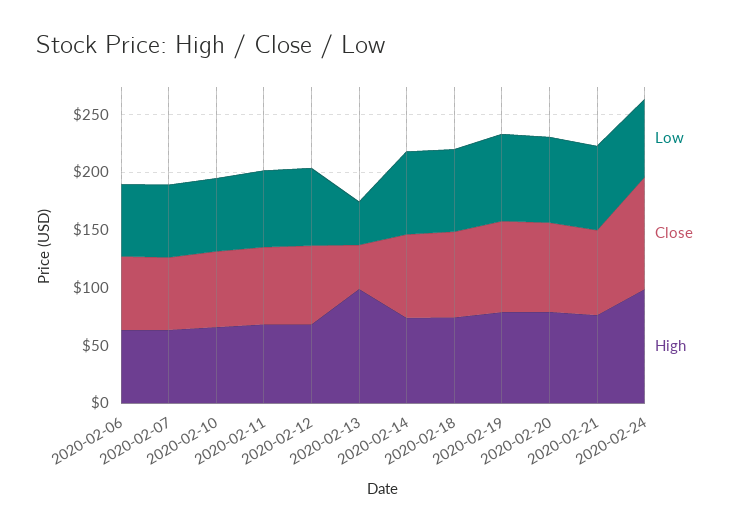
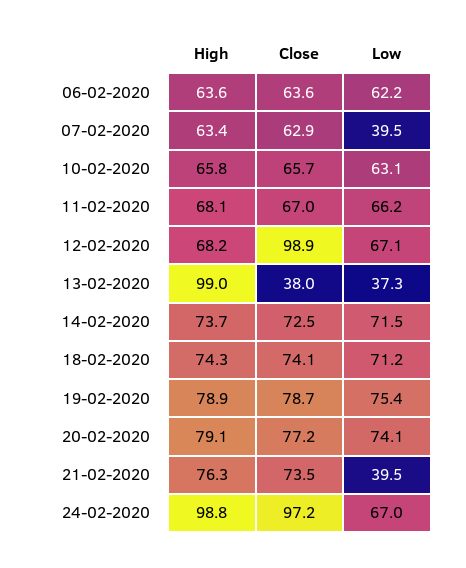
Low, 2020-02-07: 60 -> 39.5
Close, 2020-02-12: 70 -> 98.9
Low, 2020-02-21: 70 -> 39.5

